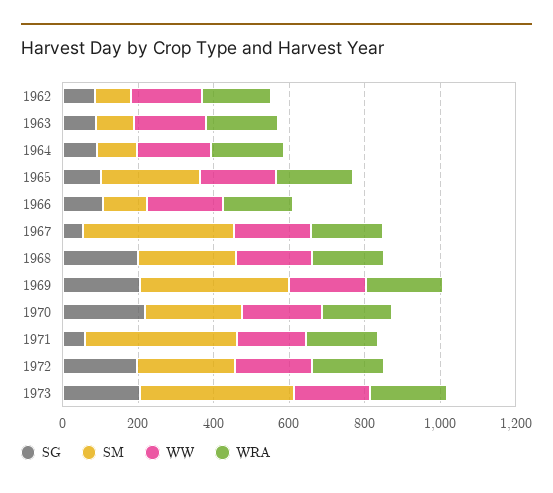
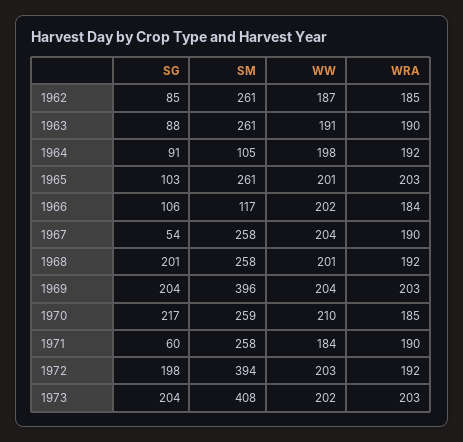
SM, 1962: 100 -> 261
SM, 1963: 100 -> 261
SM, 1967: 400 -> 258
SM, 1971: 400 -> 258
SM, 1972: 250 -> 394

